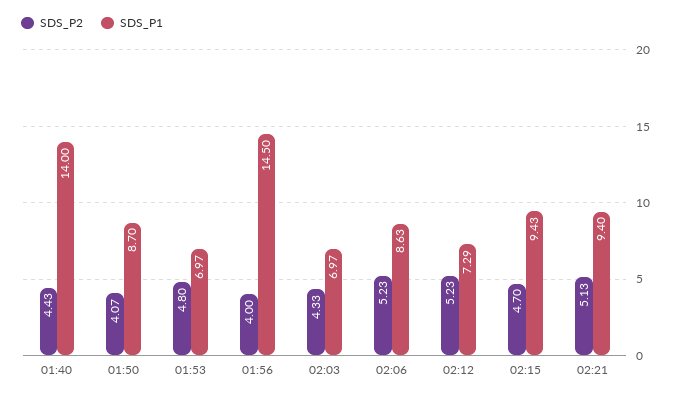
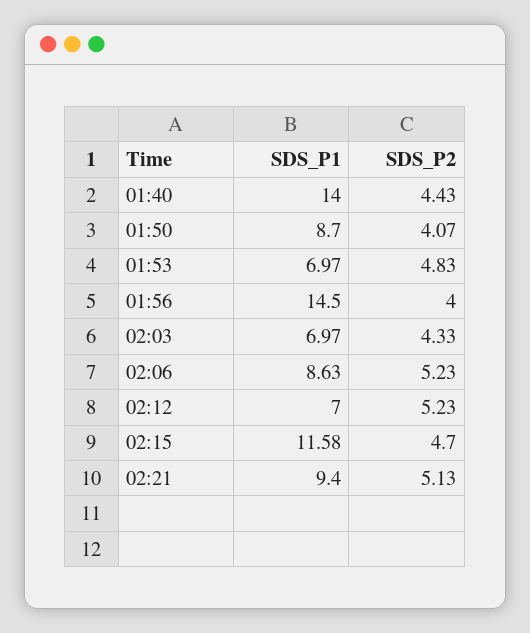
SDS_P2, 01:53: 4.8 -> 4.83
SDS_P1, 02:12: 7.29 -> 7
SDS_P1, 02:15: 9.43 -> 11.58

